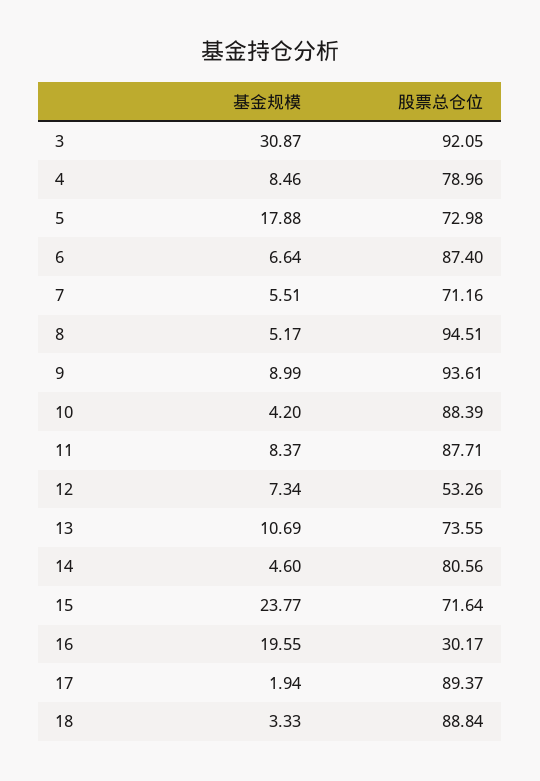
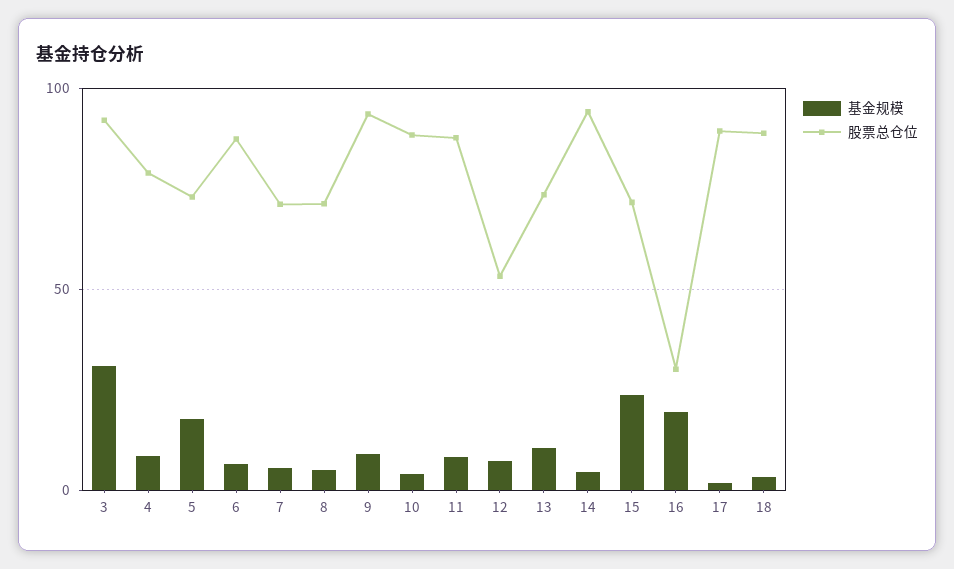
股票总仓位, 8: 94.51 -> 70
股票总仓位, 14: 80.56 -> 95

